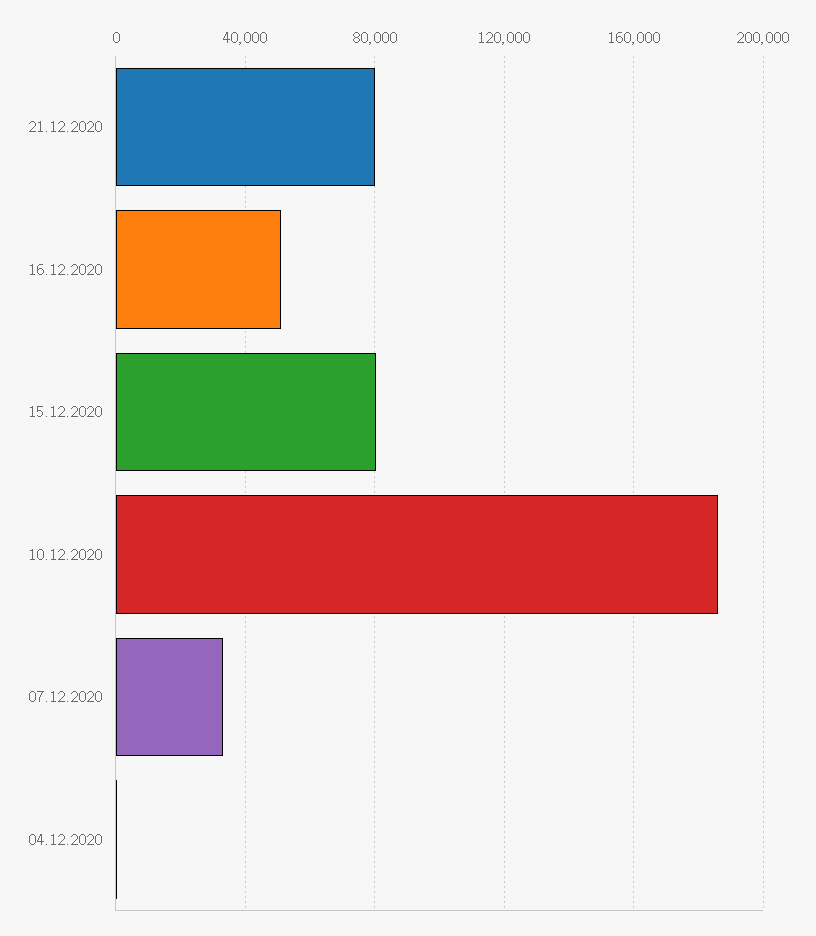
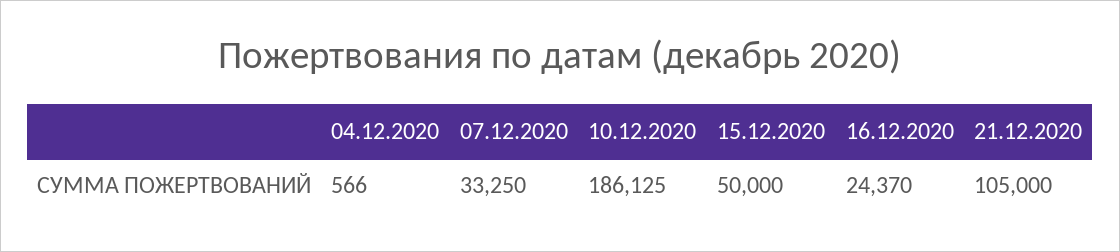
21.12.2020: 80000 -> 105000
16.12.2020: 50000 -> 24370
15.12.2020: 80000 -> 50000

